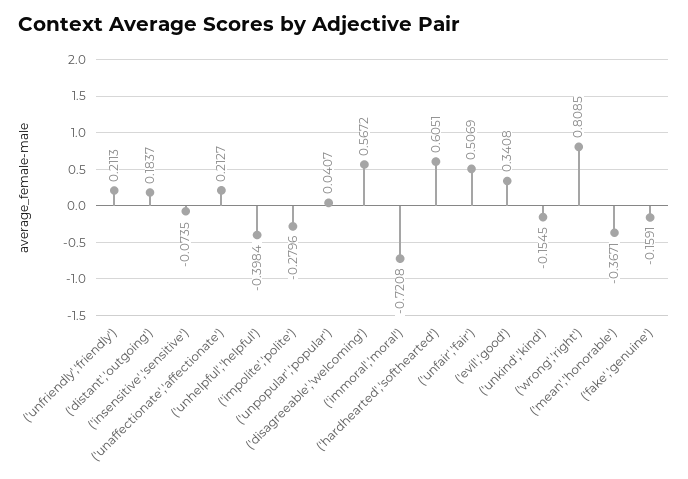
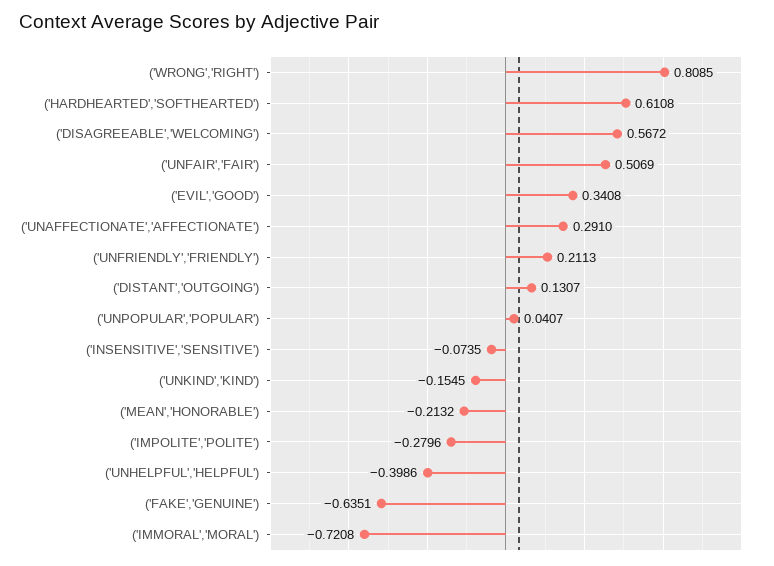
('distant','outgoing'): 0.1837 -> 0.1307
('unaffectionate','affectionate'): 0.2127 -> 0.291
('unhelpful','helpful'): -0.3984 -> -0.3986
('hardhearted','softhearted'): 0.6051 -> 0.6108
('mean','honorable'): -0.3671 -> -0.2132
('fake','genuine'): -0.1591 -> -0.6351

